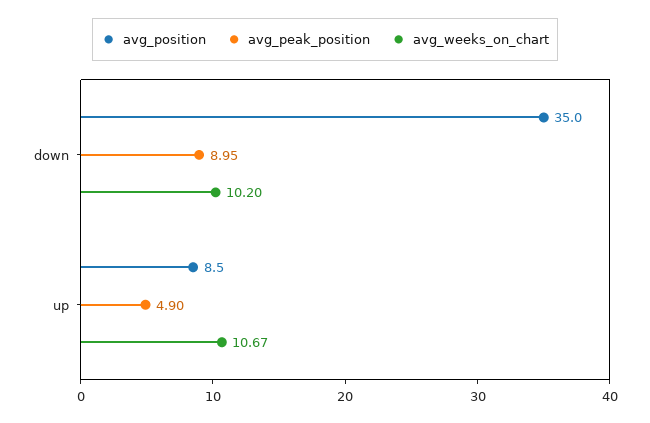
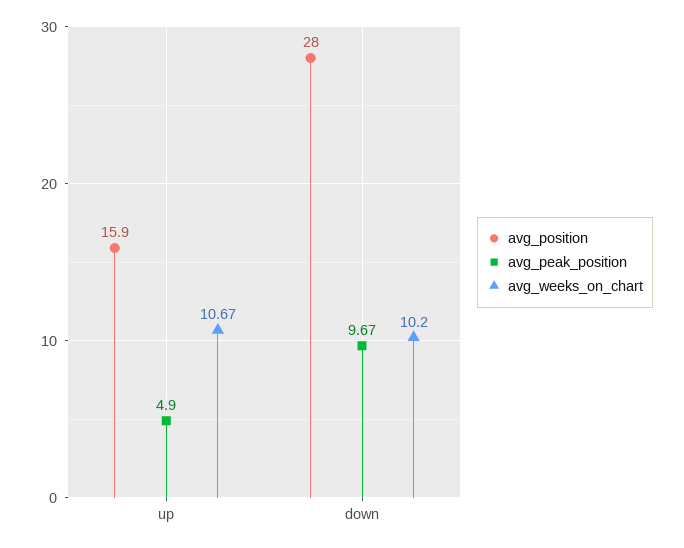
avg_position, down: 35 -> 28
avg_peak_position, down: 8.95 -> 9.67
avg_position, up: 8.5 -> 15.9

